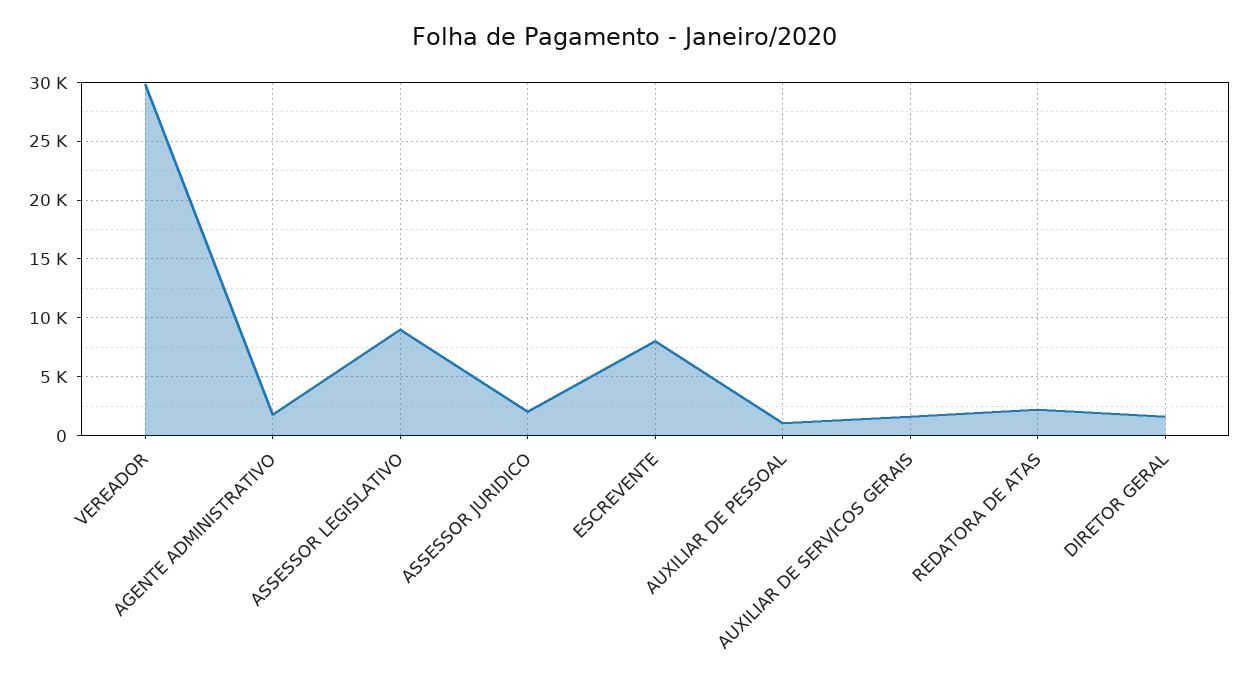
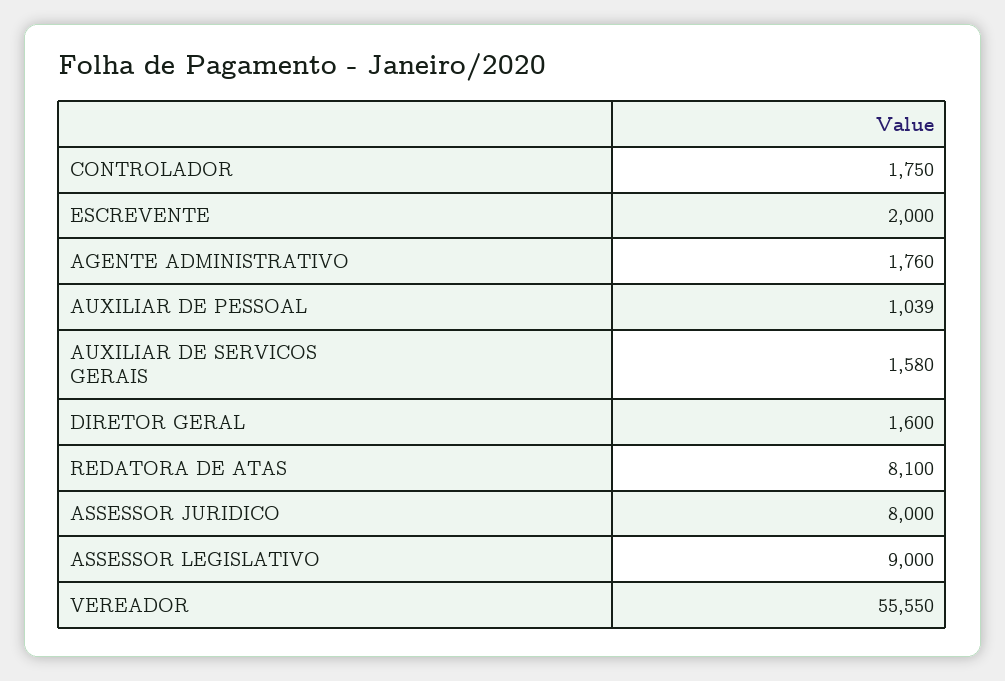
VEREADOR: 30000 -> 55550
ASSESSOR JURIDICO: 2000 -> 8000
ESCREVENTE: 8000 -> 2000
REDATORA DE ATAS: 2000 -> 8100
CONTROLADOR: none -> 1750

